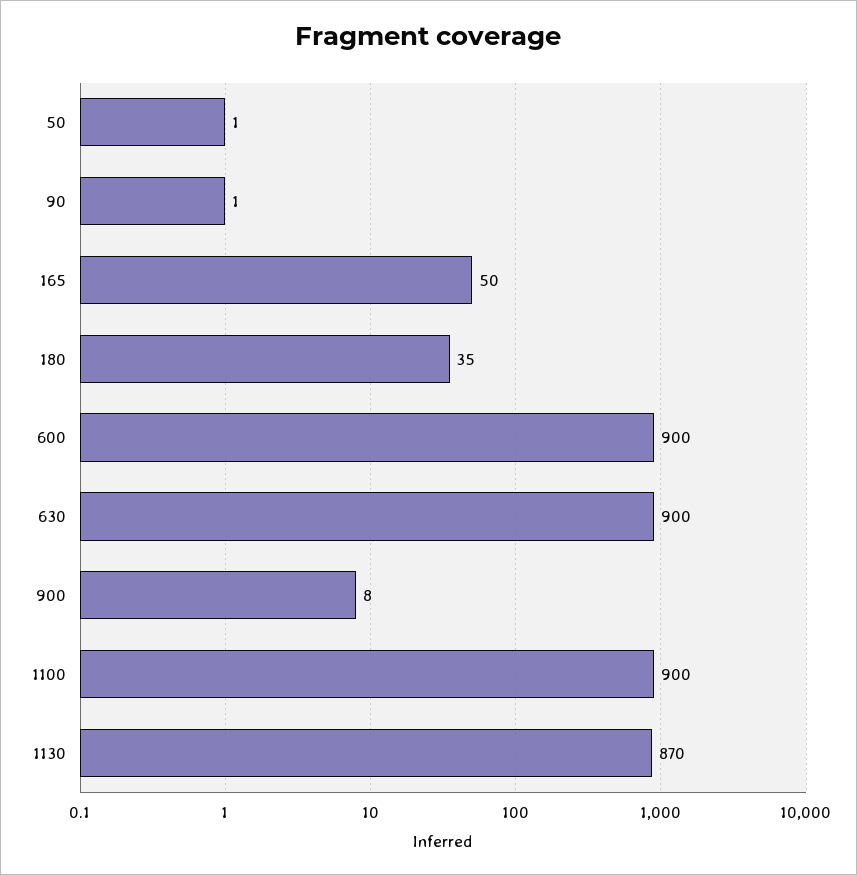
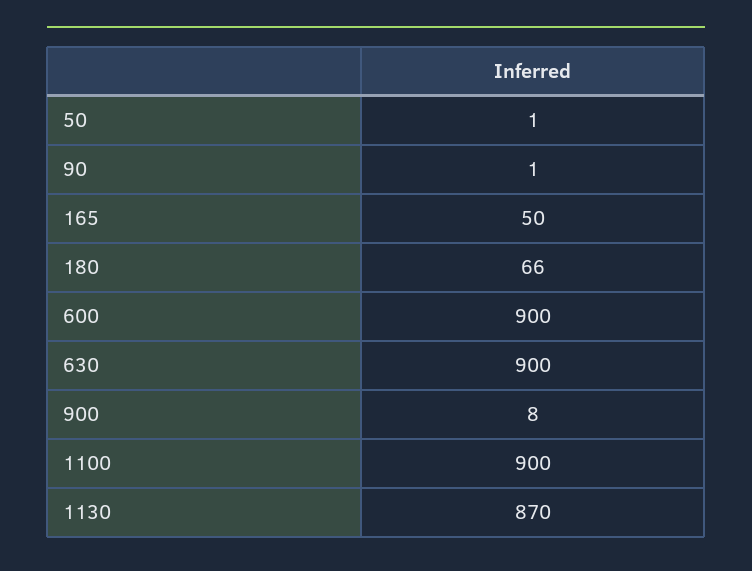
180: 35 -> 66

